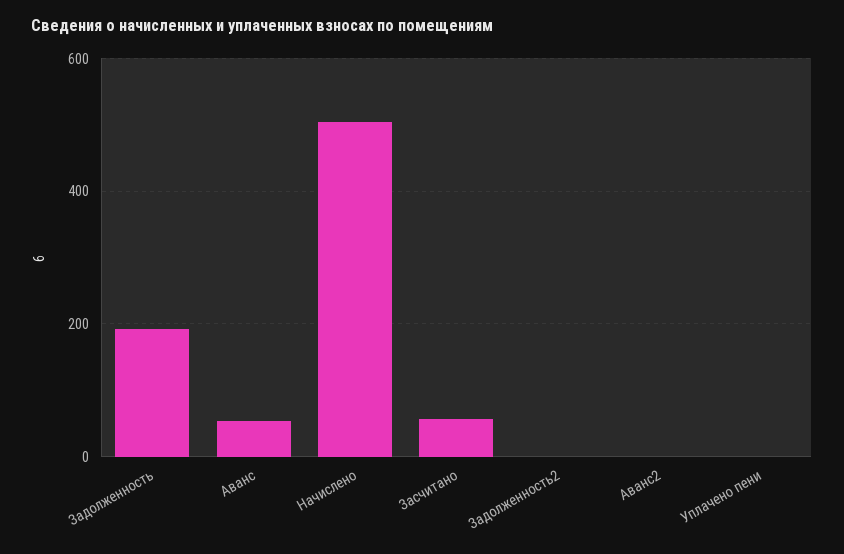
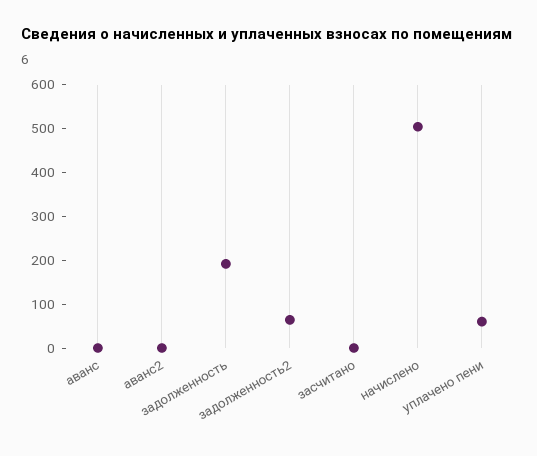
Аванс: 60 -> 0
Засчитано: 60 -> 0
Задолженность2: 0 -> 60
Уплачено пени: 0 -> 60

